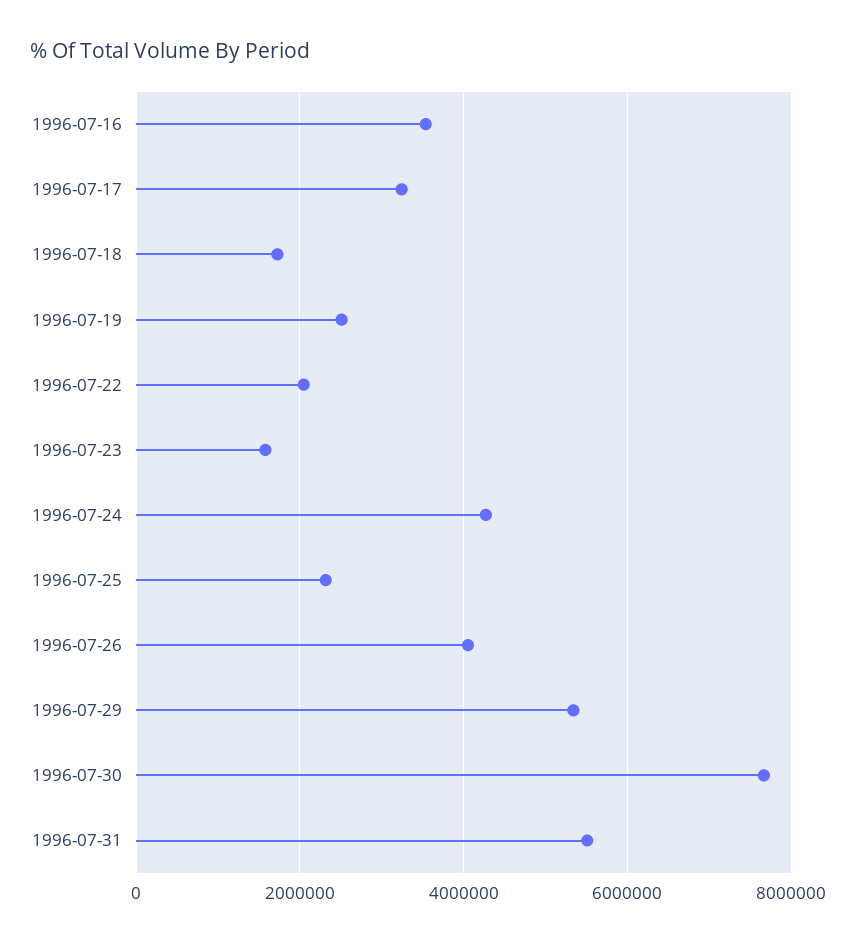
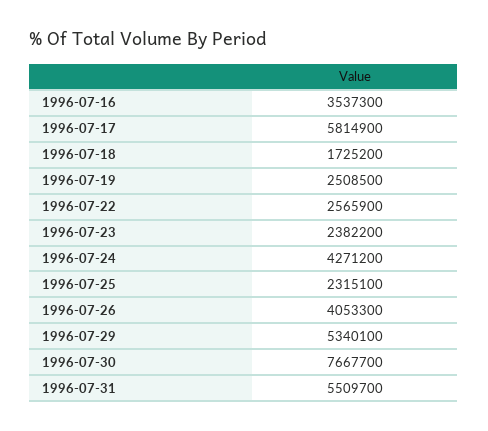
1996-07-17: 3200000 -> 5814900
1996-07-22: 2000000 -> 2565900
1996-07-23: 1600000 -> 2382200

